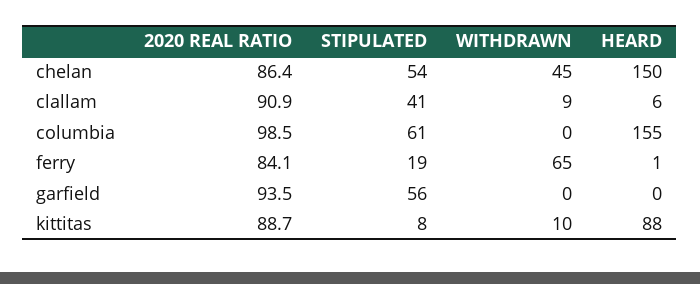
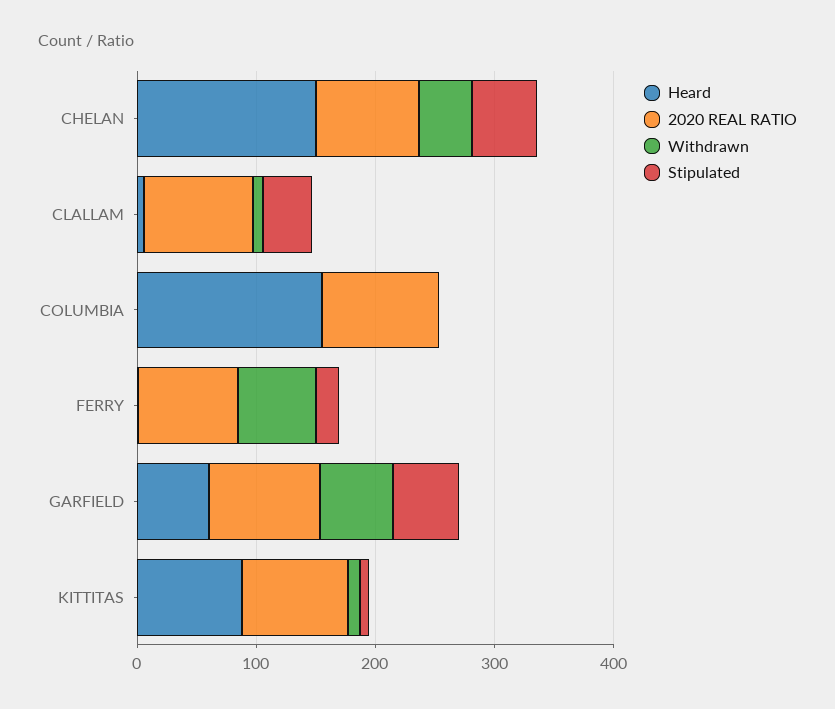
STIPULATED, columbia: 61 -> 0
WITHDRAWN, garfield: 0 -> 60
HEARD, garfield: 0 -> 60

